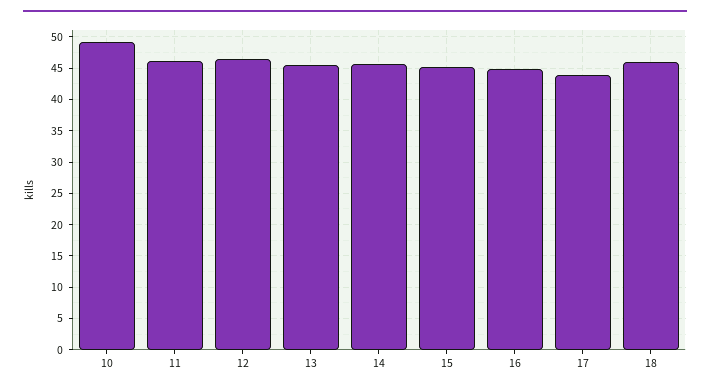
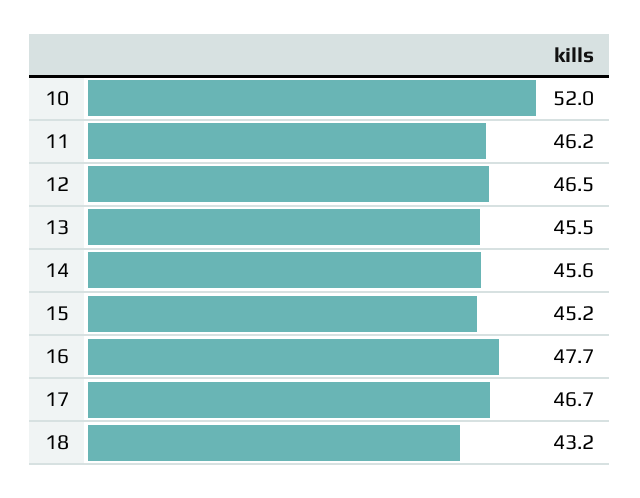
10: 49 -> 52
16: 45 -> 47.7
17: 44 -> 46.7
18: 46 -> 43.2

